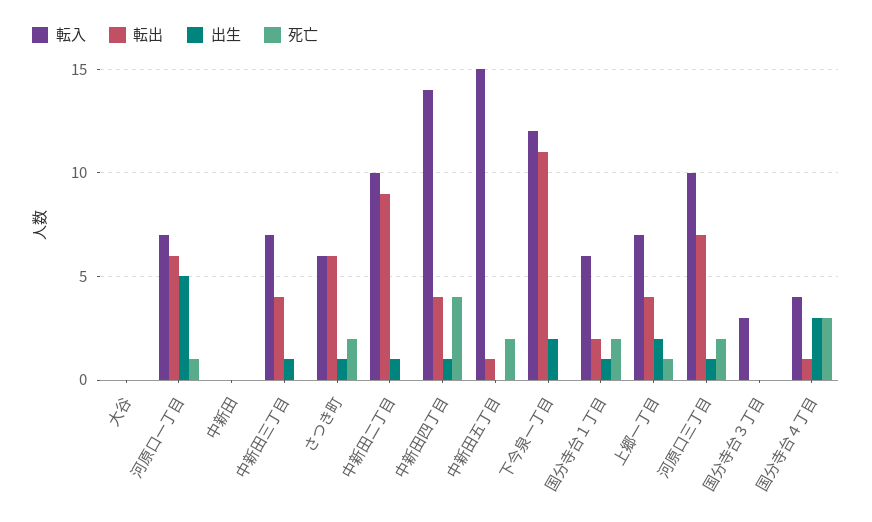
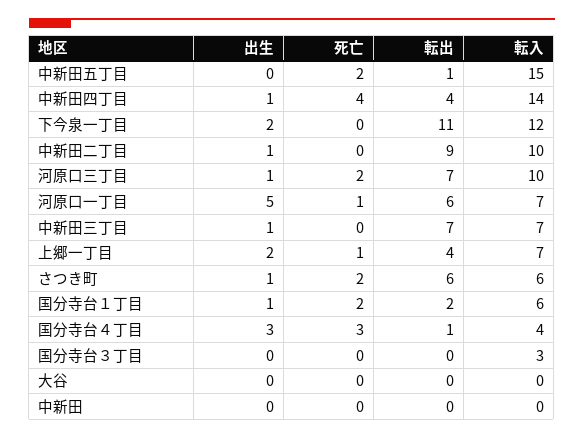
転出, 中新田三丁目: 4 -> 7

